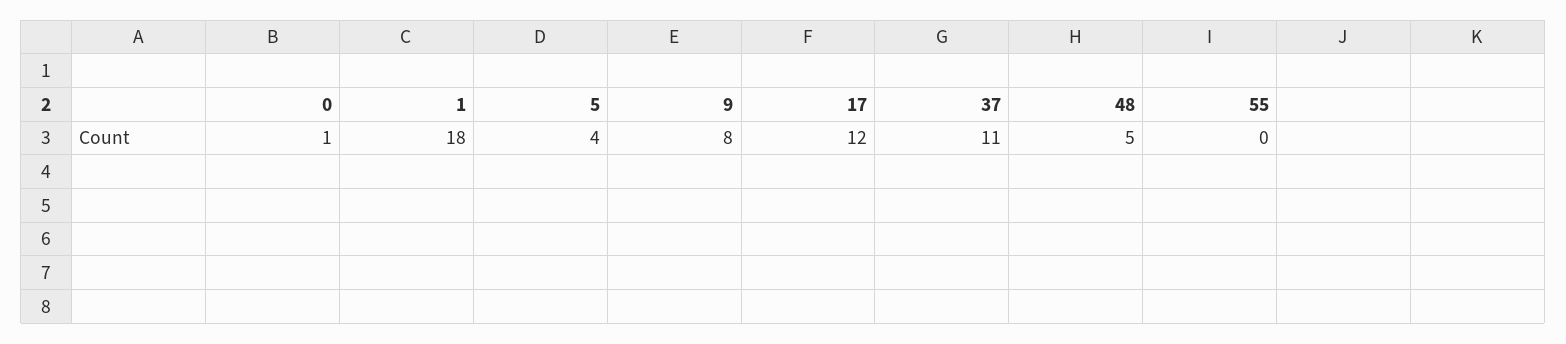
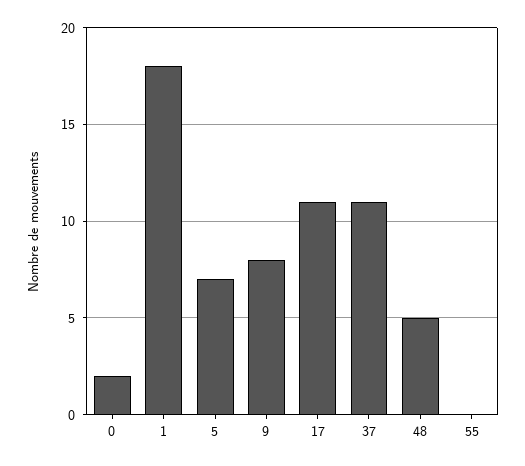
0: 1 -> 2
5: 4 -> 7
17: 12 -> 11

